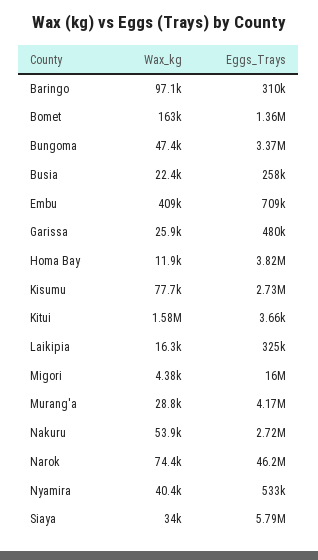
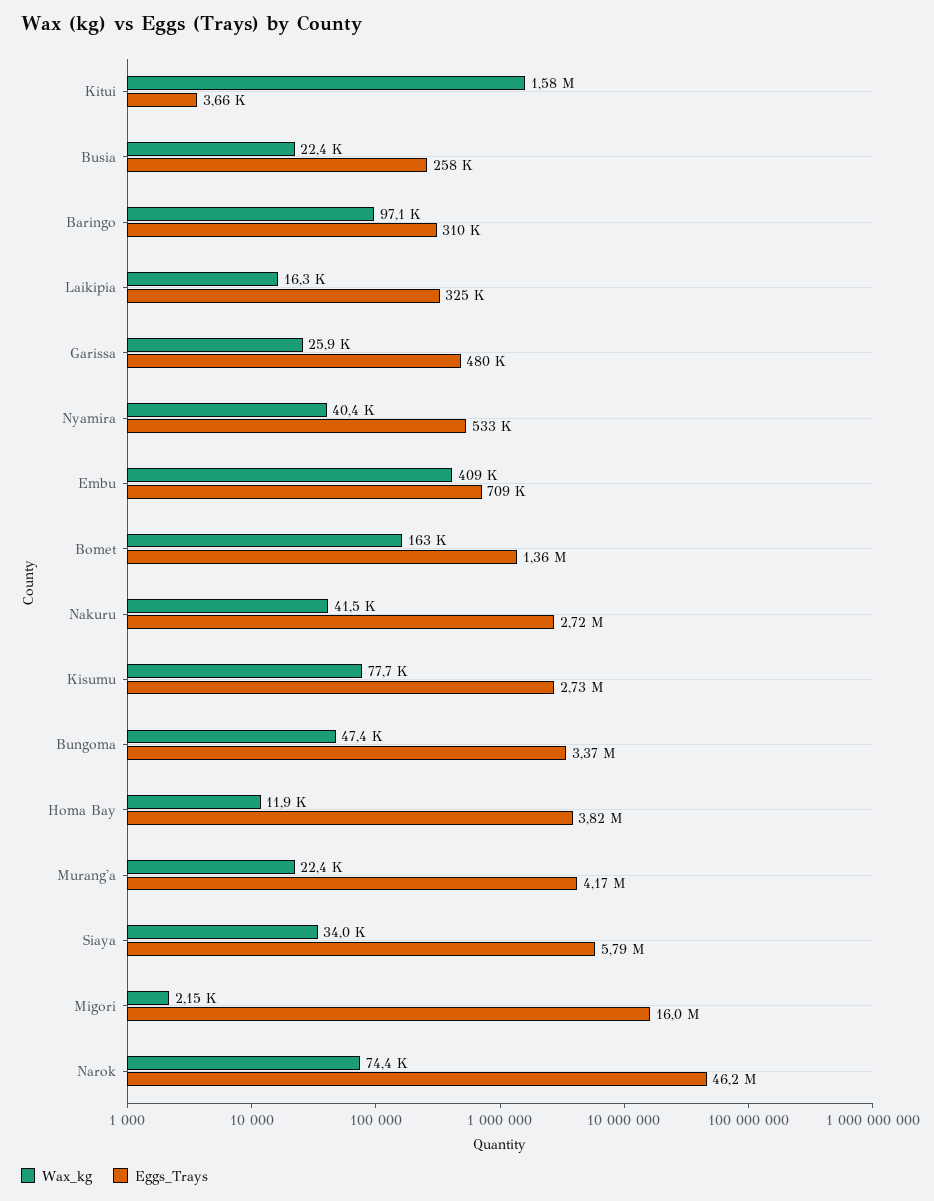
Wax_kg, Migori: 4380 -> 2150
Wax_kg, Murang'a: 28800 -> 22400
Wax_kg, Nakuru: 53900 -> 41500

